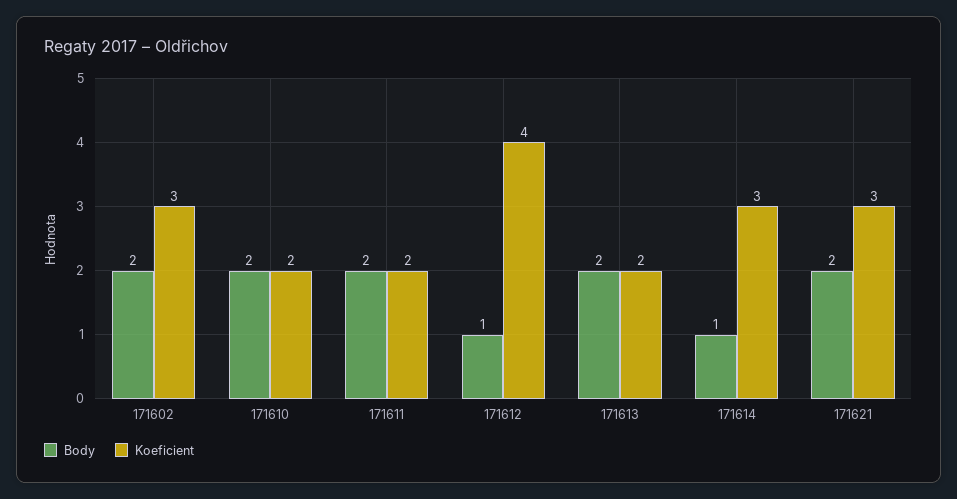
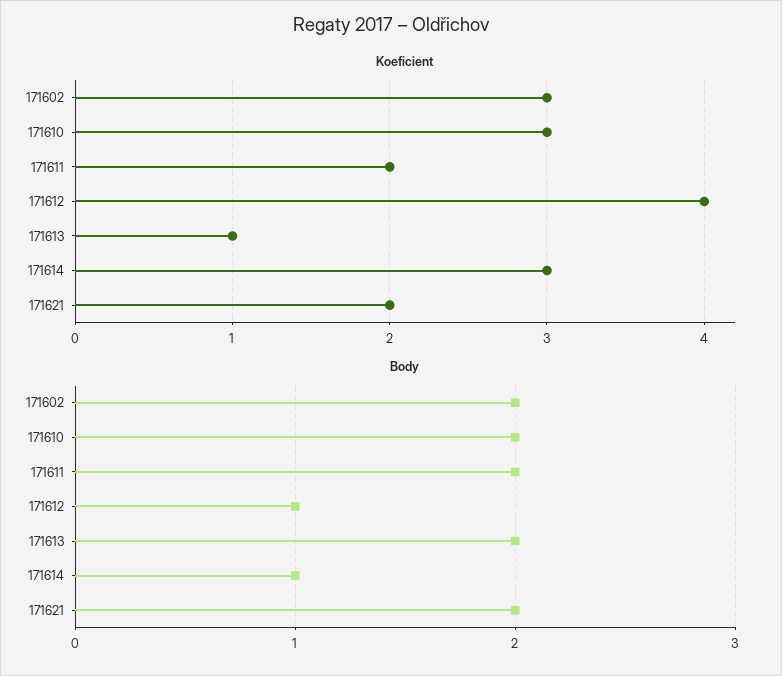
Koeficient, 171610: 2 -> 3
Koeficient, 171613: 2 -> 1
Koeficient, 171621: 3 -> 2

